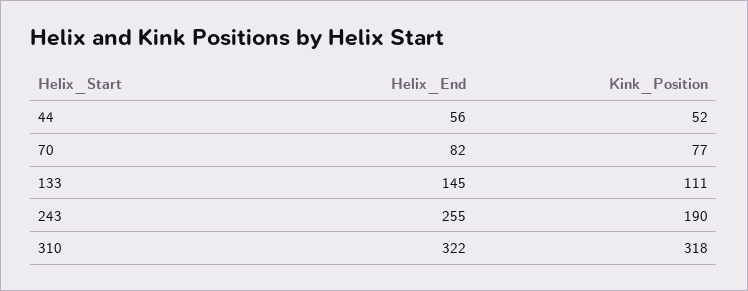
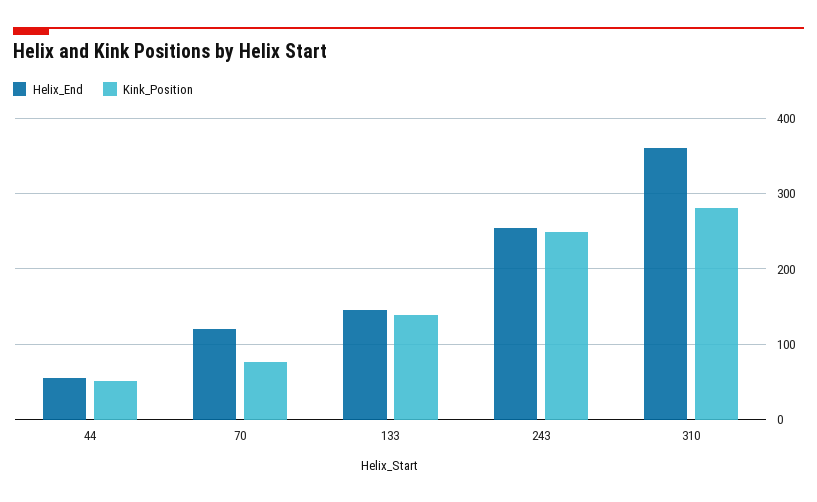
Helix_End, 70: 82 -> 120
Kink_Position, 133: 111 -> 140
Kink_Position, 243: 190 -> 250
Helix_End, 310: 322 -> 360
Kink_Position, 310: 318 -> 280

